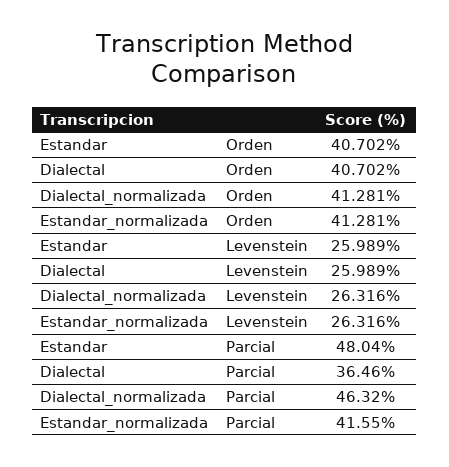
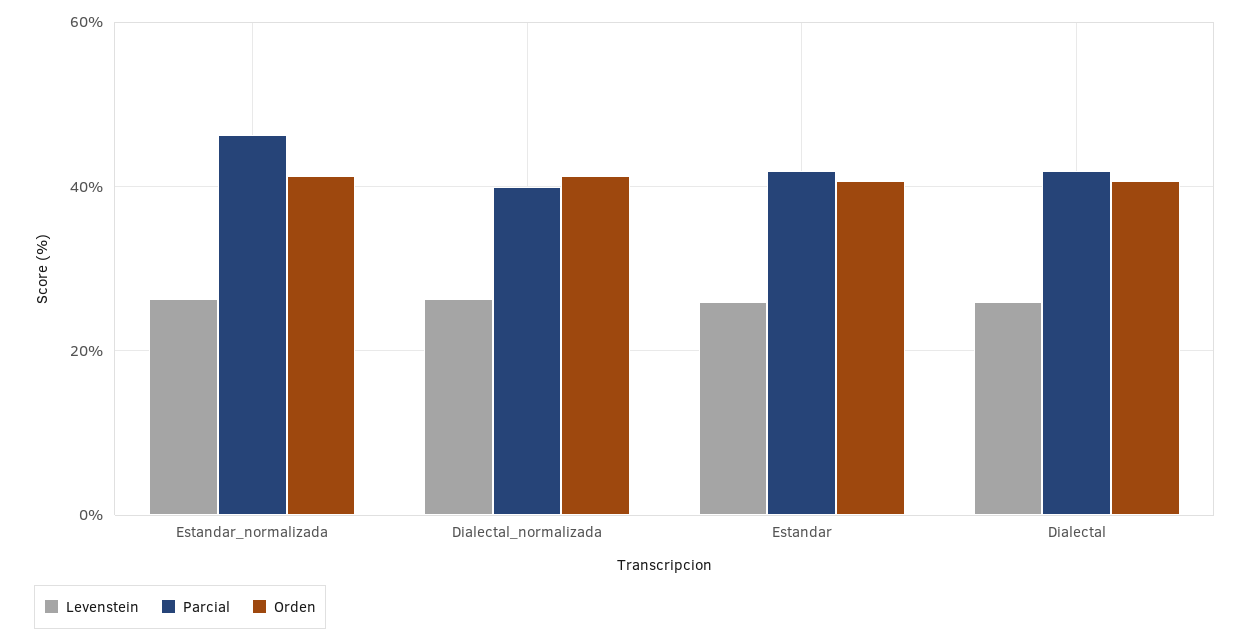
Parcial, Estandar: 48.04 -> 42
Parcial, Dialectal: 36.46 -> 42
Parcial, Dialectal_normalizada: 46.32 -> 40
Parcial, Estandar_normalizada: 41.55 -> 46

